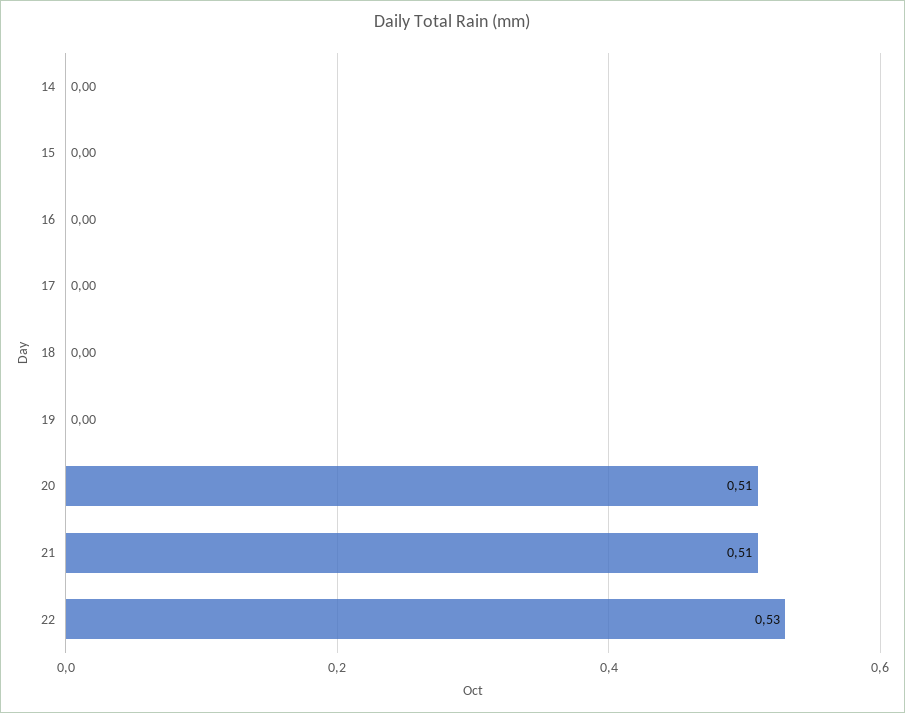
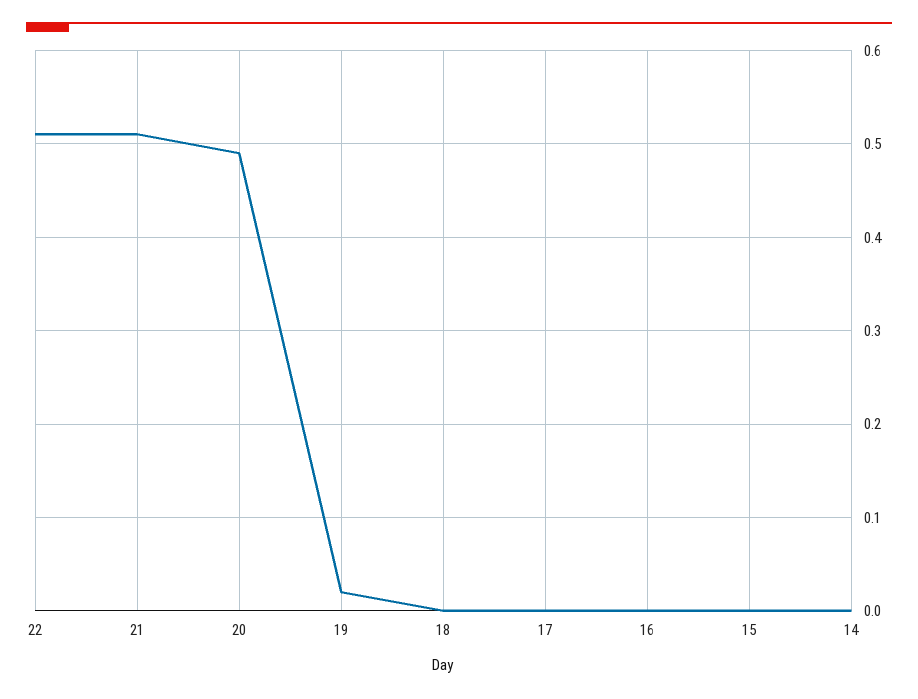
19: 0 -> 0.02
20: 0.51 -> 0.49
22: 0.53 -> 0.51

